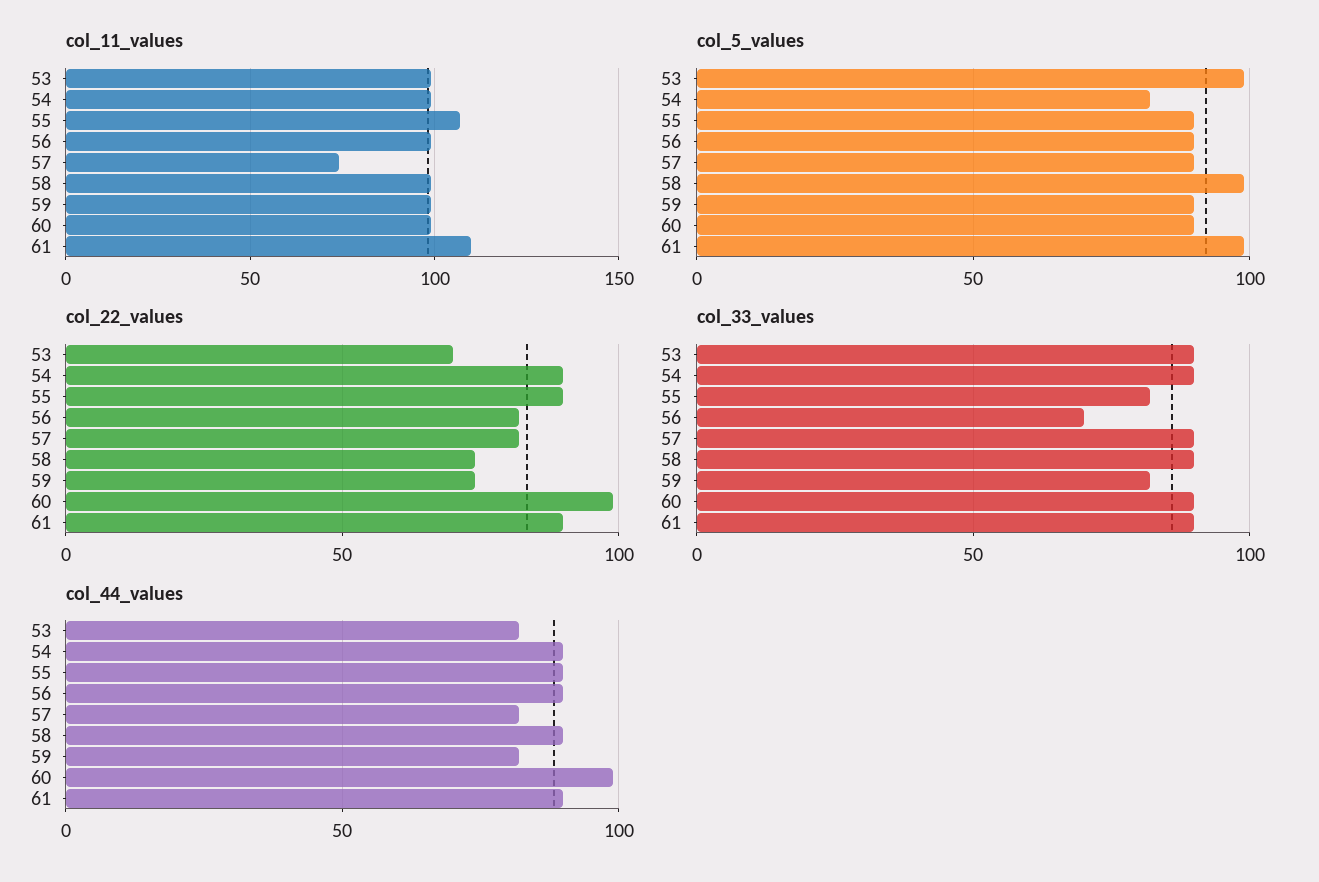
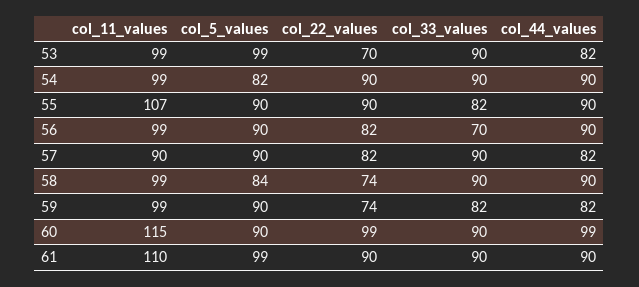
col_11_values, 57: 75 -> 90
col_11_values, 60: 100 -> 115
col_5_values, 58: 100 -> 84

